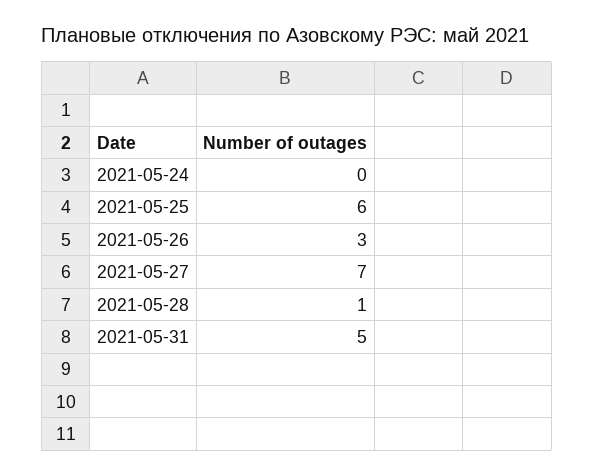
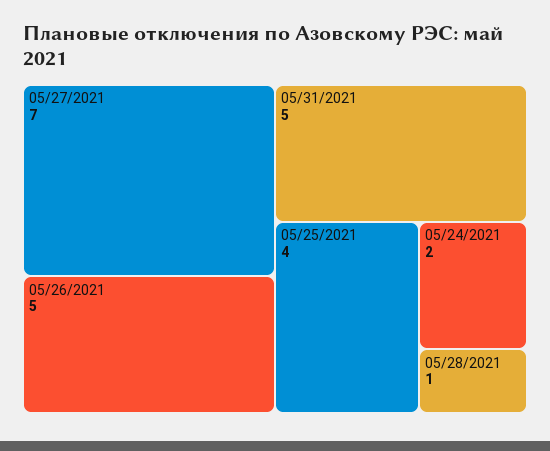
2021-05-24: 0 -> 2
2021-05-25: 6 -> 4
2021-05-26: 3 -> 5

